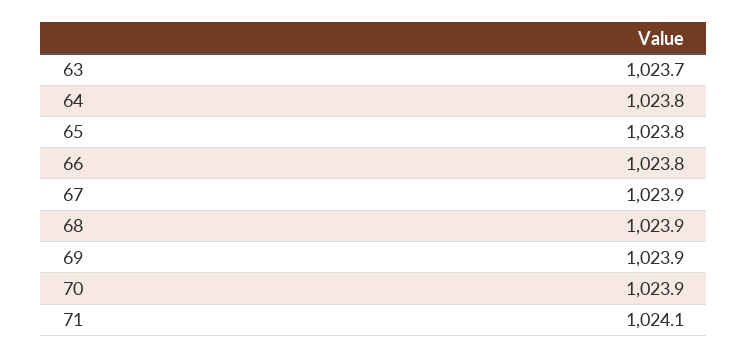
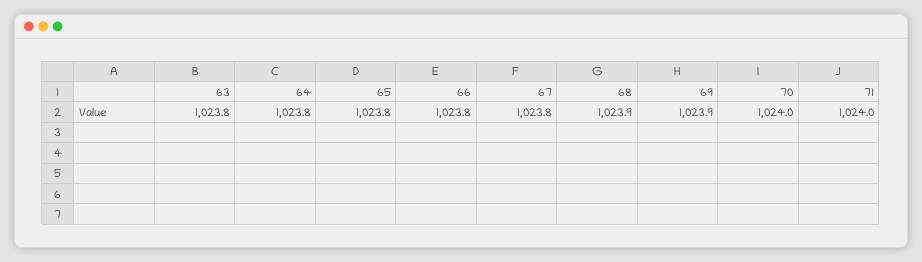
63: 1023.7 -> 1023.8
67: 1023.9 -> 1023.8
70: 1023.9 -> 1024
71: 1024.1 -> 1024

